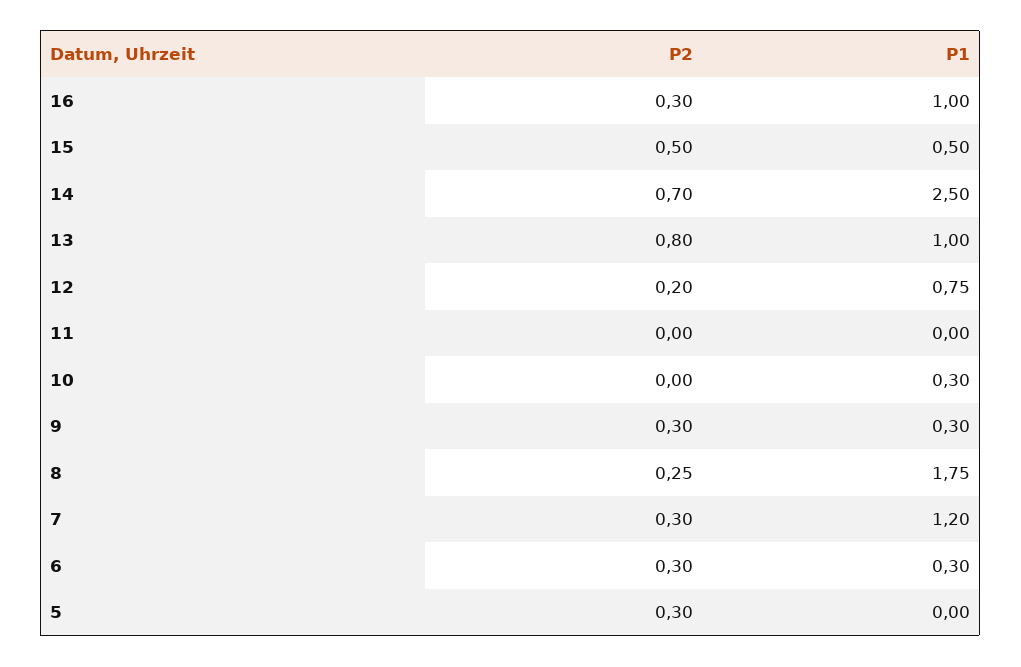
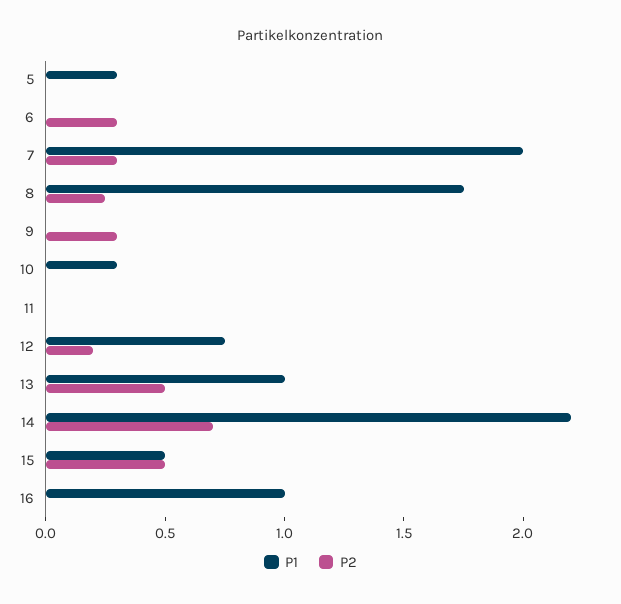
P2, 16: 0.3 -> 0
P1, 14: 2.5 -> 2.2
P2, 13: 0.8 -> 0.5
P1, 9: 0.3 -> 0
P1, 7: 1.2 -> 2
P1, 6: 0.3 -> 0
P2, 5: 0.3 -> 0
P1, 5: 0 -> 0.3

